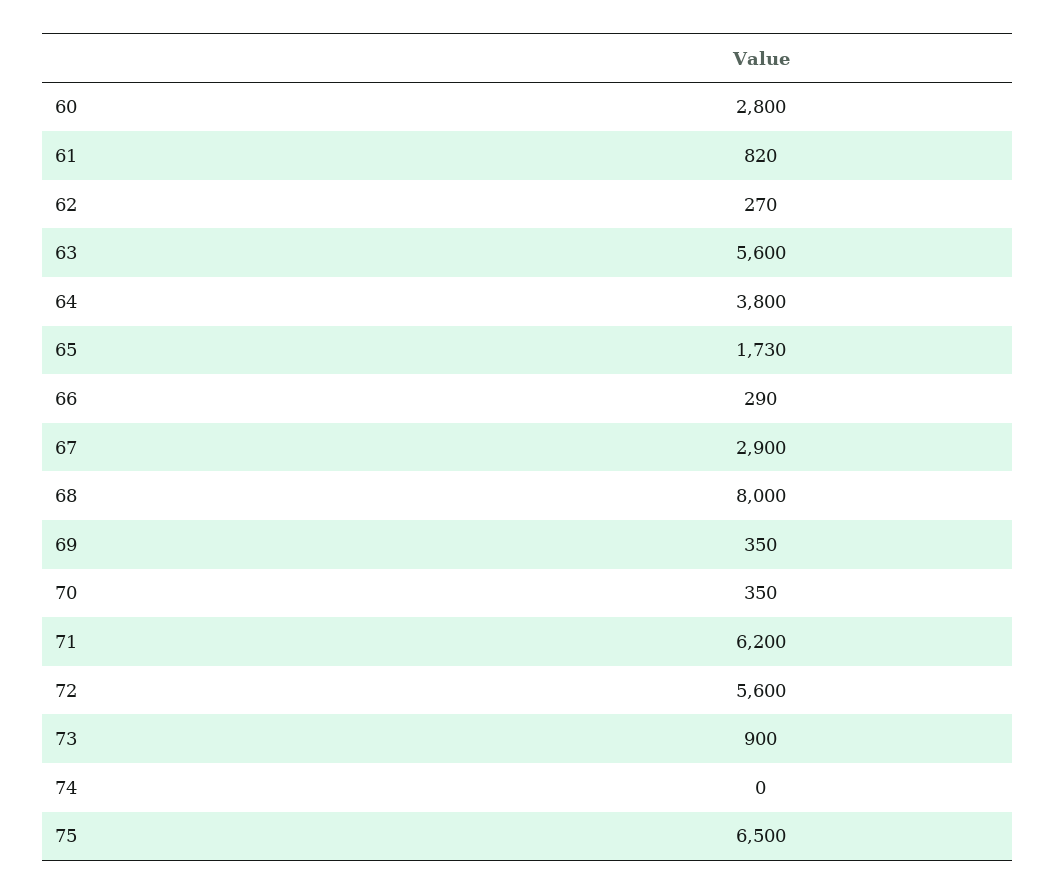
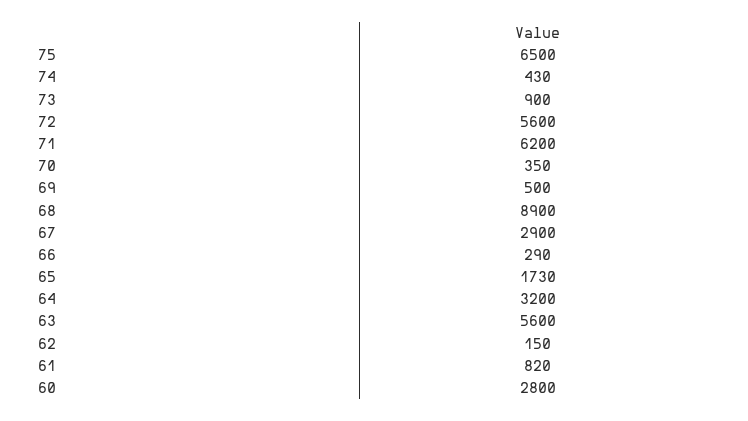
62: 270 -> 150
64: 3800 -> 3200
68: 8000 -> 8900
69: 350 -> 500
74: 0 -> 430

